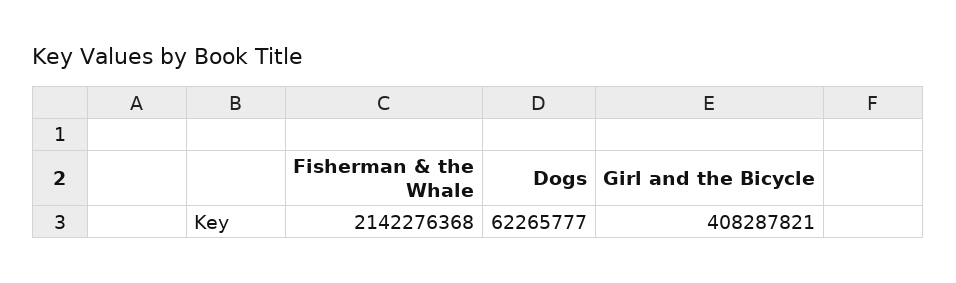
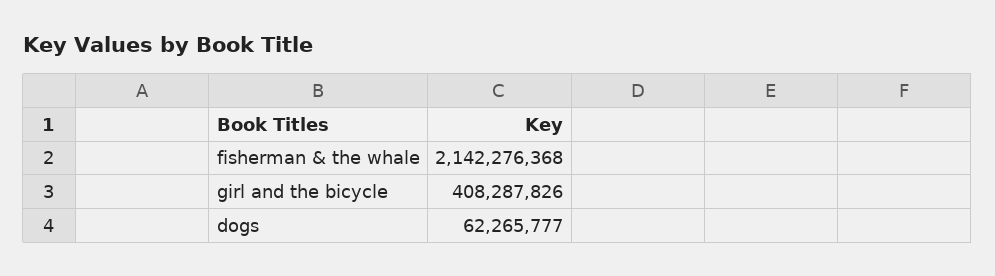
Girl and the Bicycle: 408287821 -> 408287826

